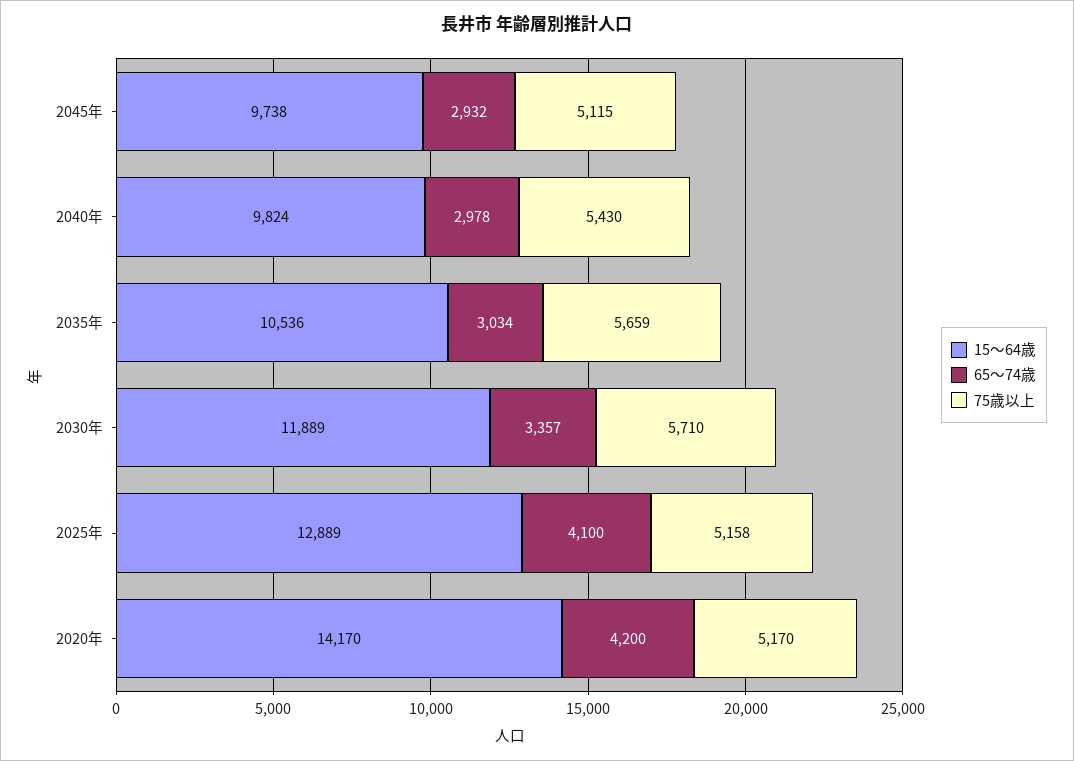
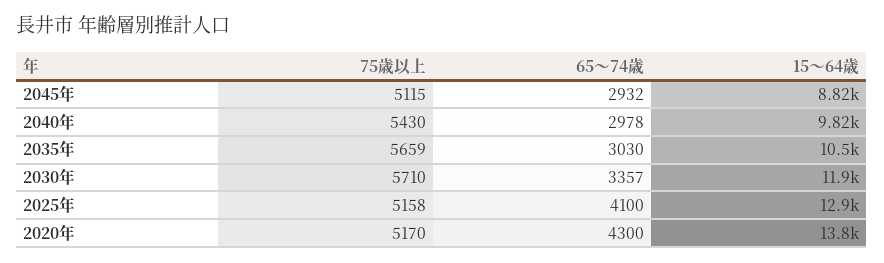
15～64歳, 2045年: 9738 -> 8820
65～74歳, 2035年: 3034 -> 3030
15～64歳, 2020年: 14170 -> 13800
65～74歳, 2020年: 4200 -> 4300

